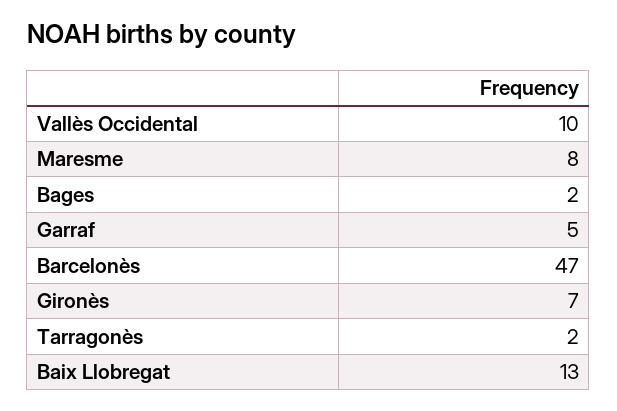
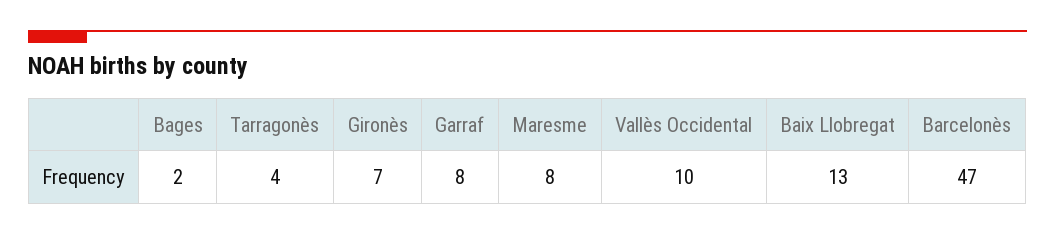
Garraf: 5 -> 8
Tarragonès: 2 -> 4

